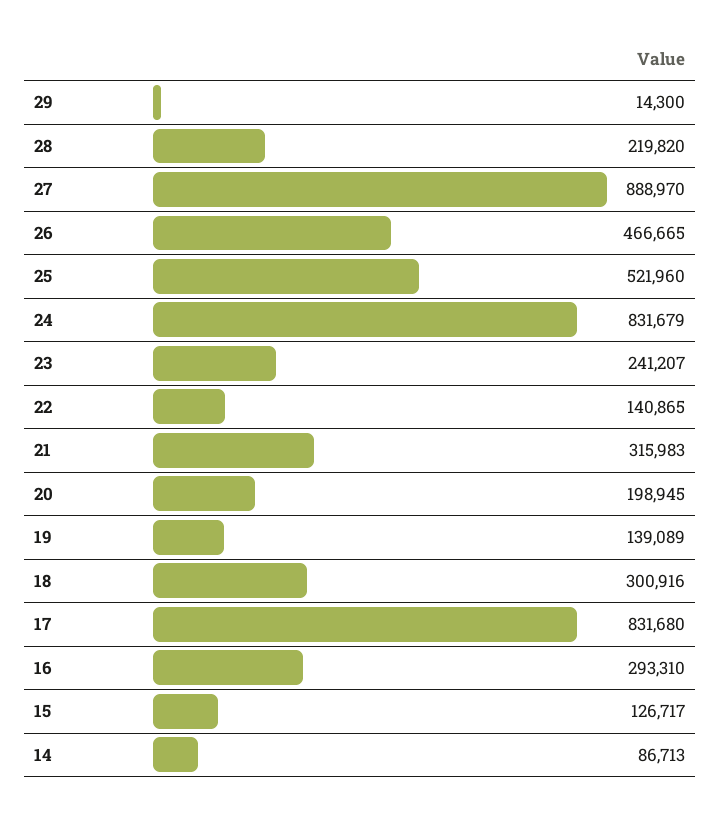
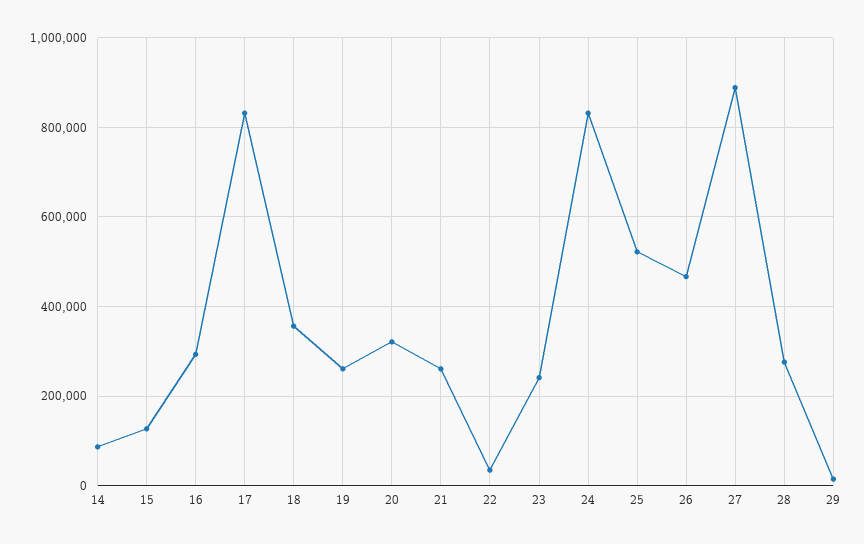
28: 219820 -> 280000
22: 140865 -> 40000
21: 315983 -> 260000
20: 198945 -> 320000
19: 139089 -> 260000
18: 300916 -> 360000

